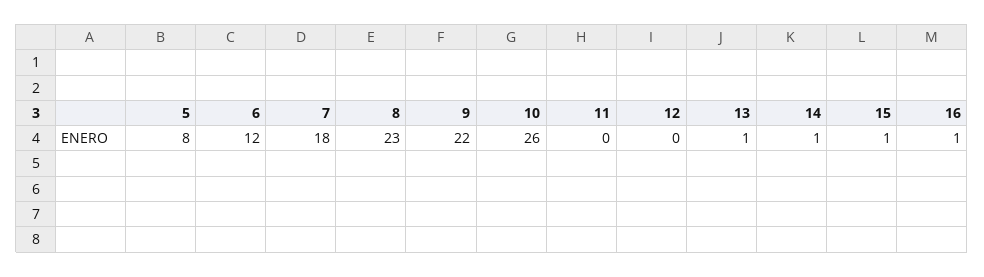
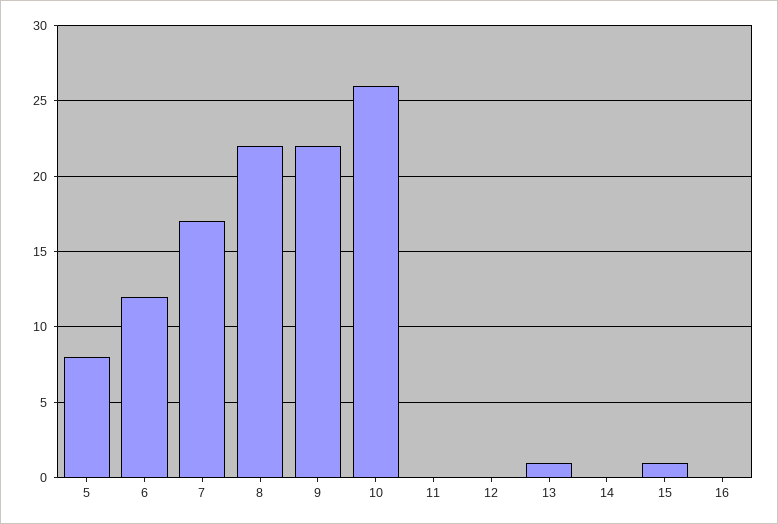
7: 18 -> 17
8: 23 -> 22
14: 1 -> 0
16: 1 -> 0

